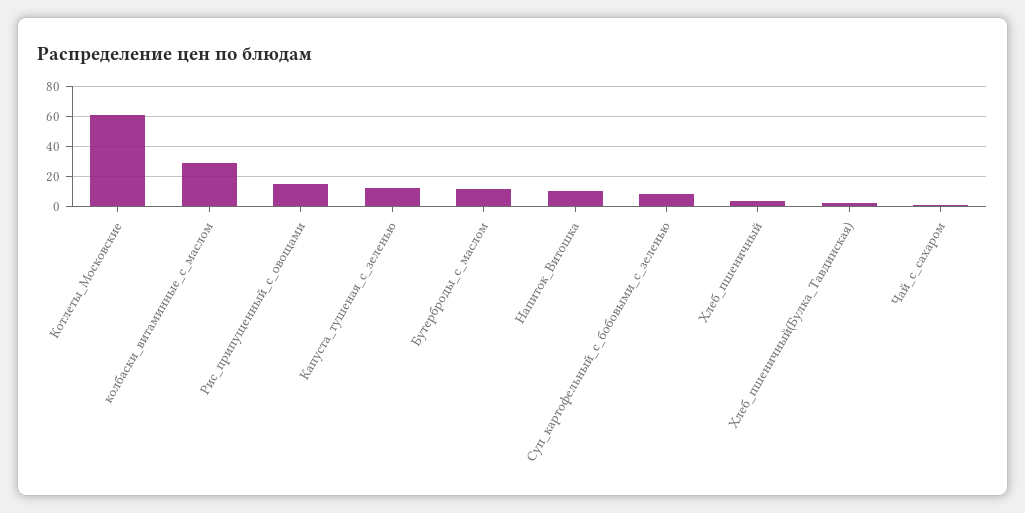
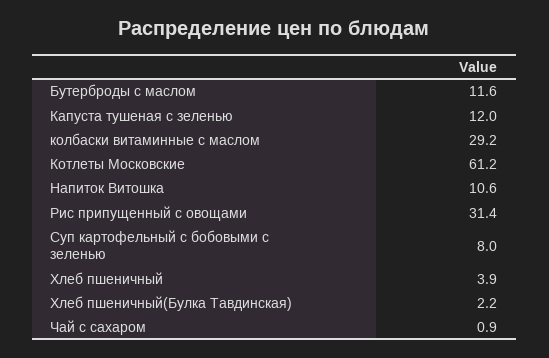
Рис_припущенный_с_овощами: 15 -> 31.4

